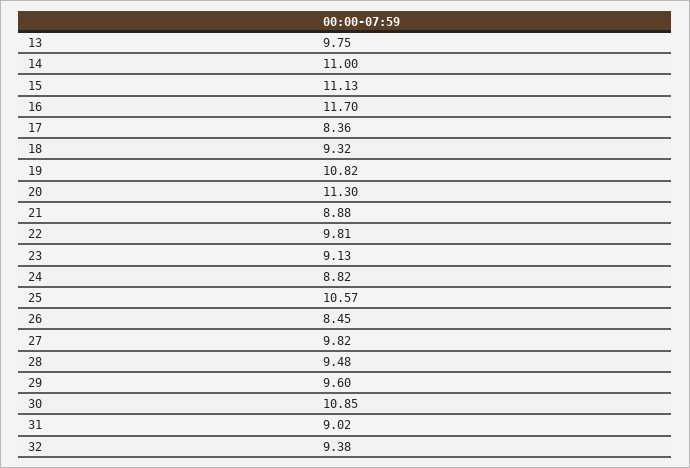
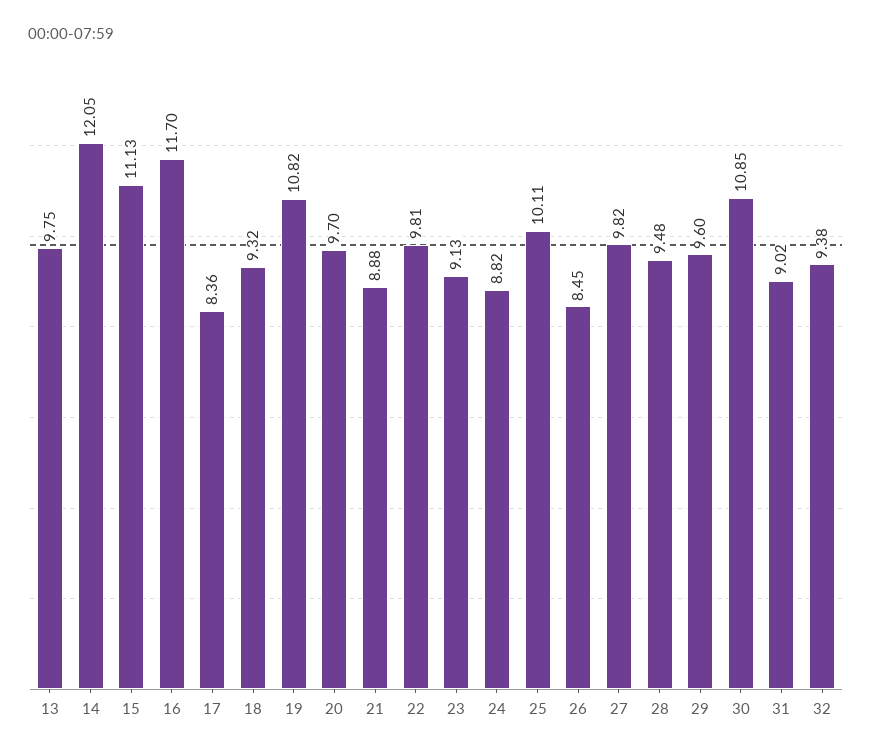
14: 11 -> 12.05
20: 11.3 -> 9.7
25: 10.57 -> 10.11

